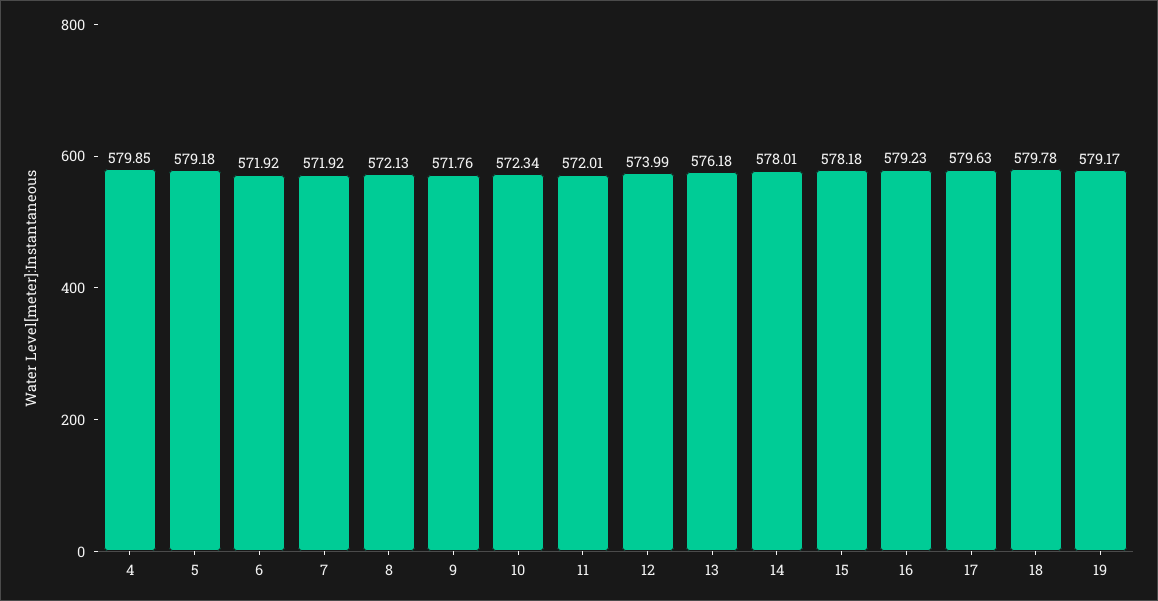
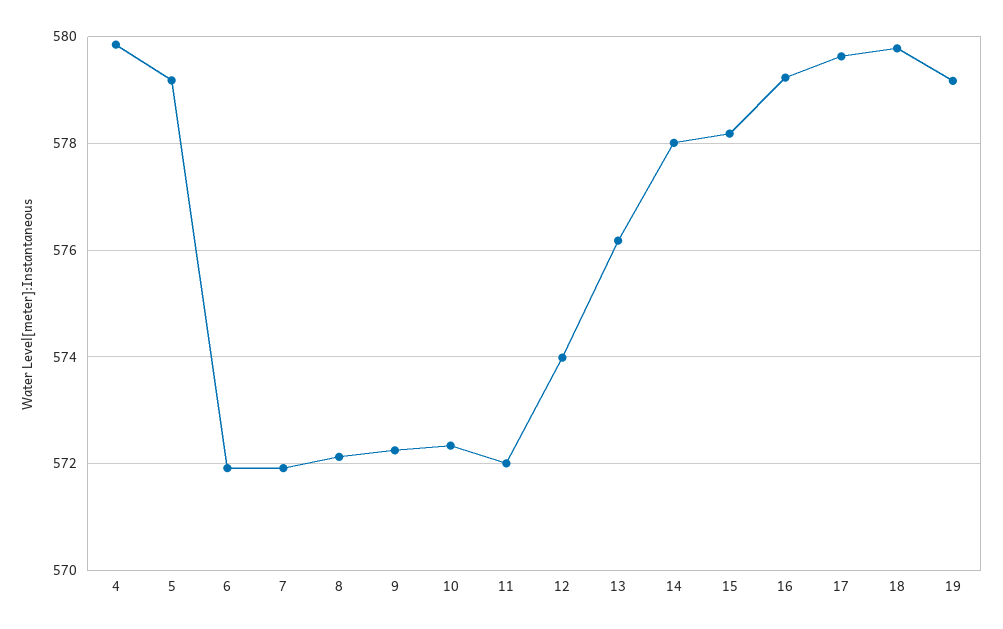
9: 571.76 -> 572.2

